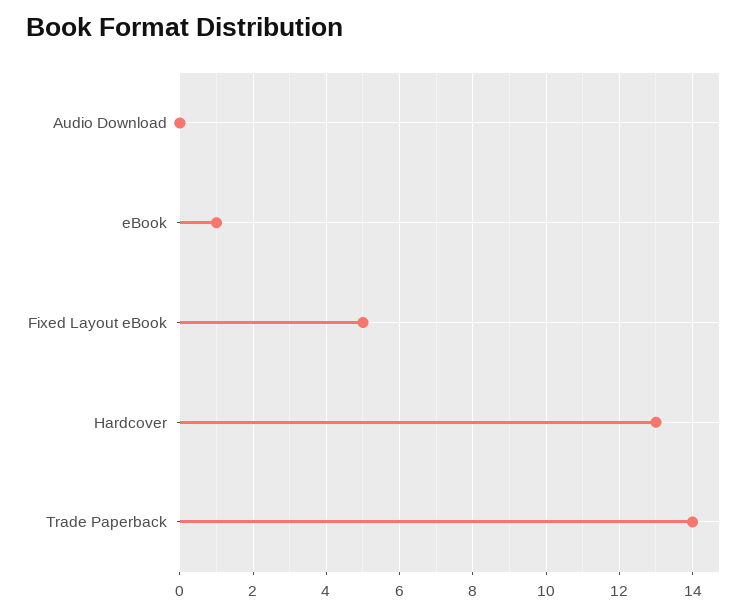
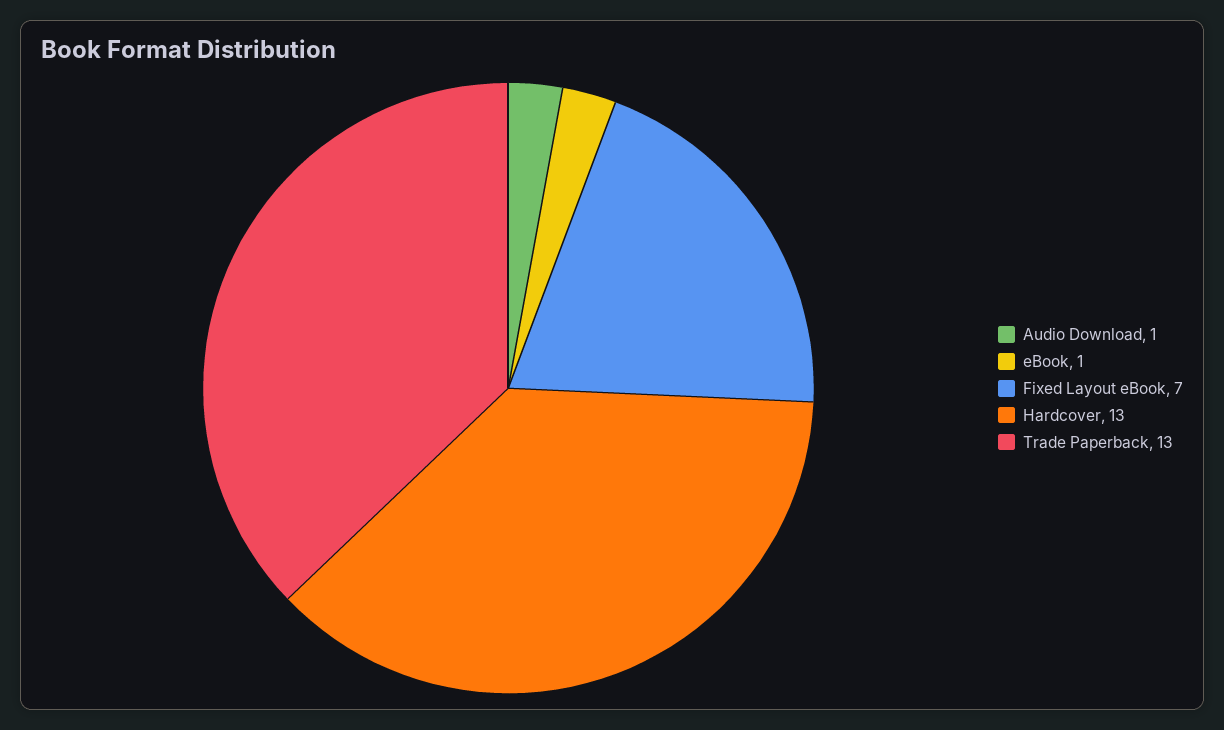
Audio Download: 0 -> 1
Fixed Layout eBook: 5 -> 7
Trade Paperback: 14 -> 13

